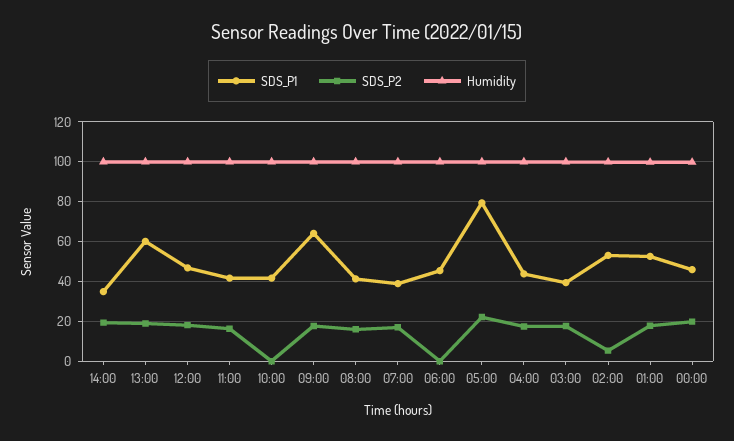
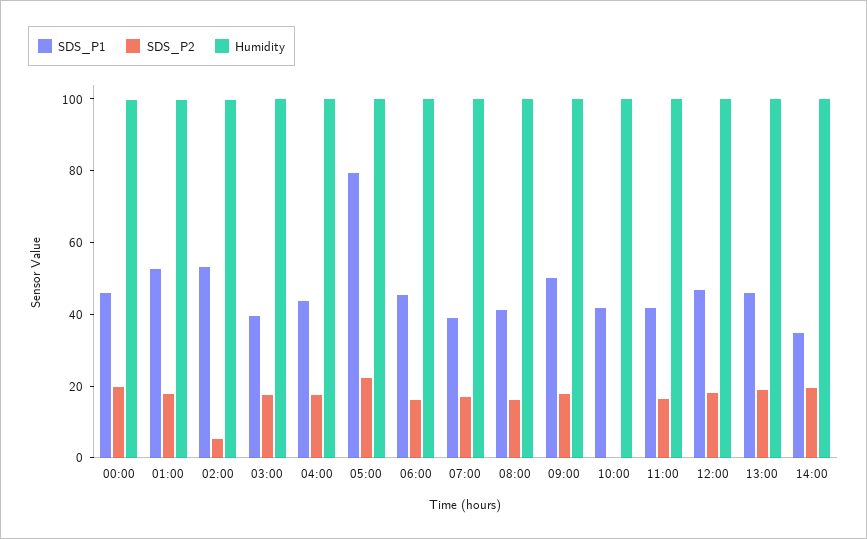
SDS_P1, 13:00: 60 -> 45
SDS_P1, 09:00: 65 -> 50
SDS_P2, 06:00: 0 -> 15

